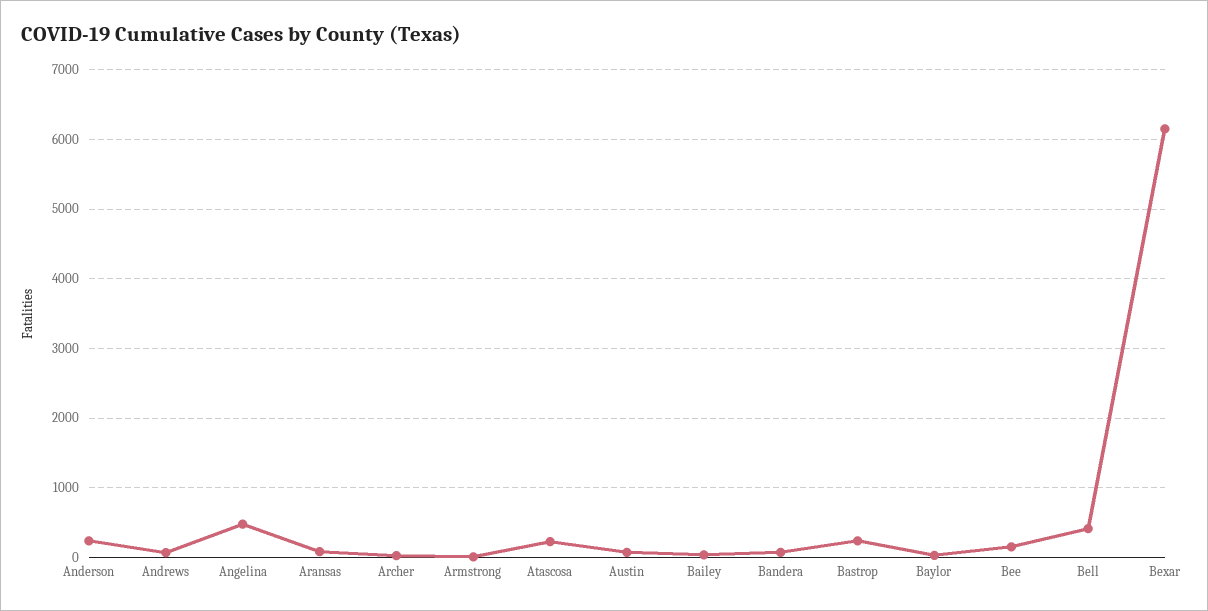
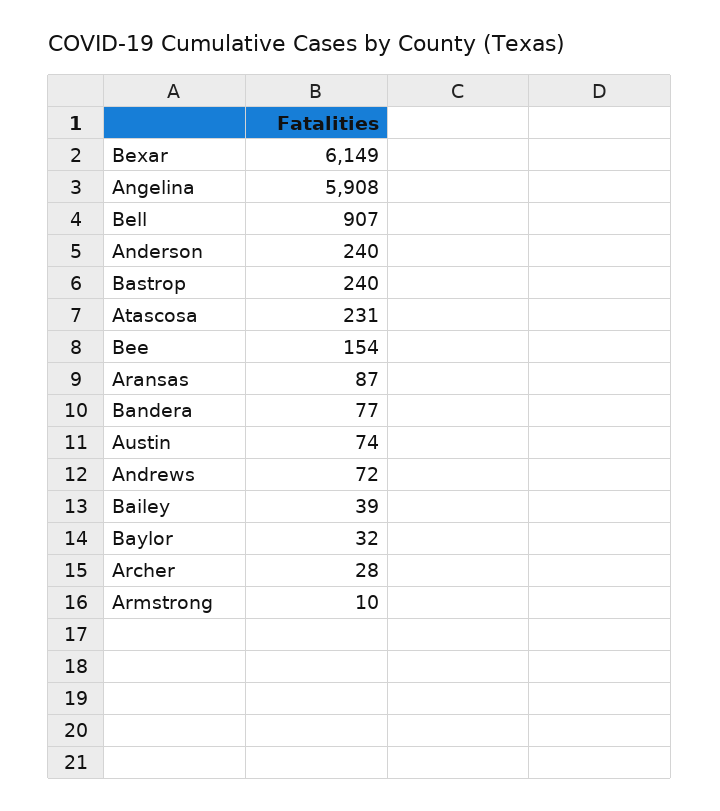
Angelina: 500 -> 5908
Bell: 400 -> 907

